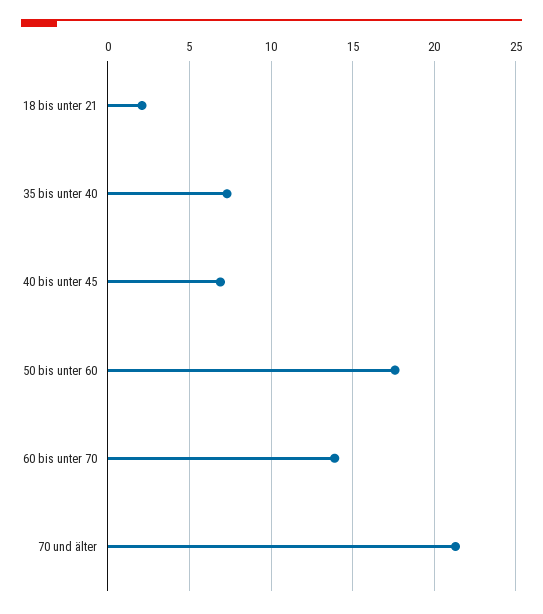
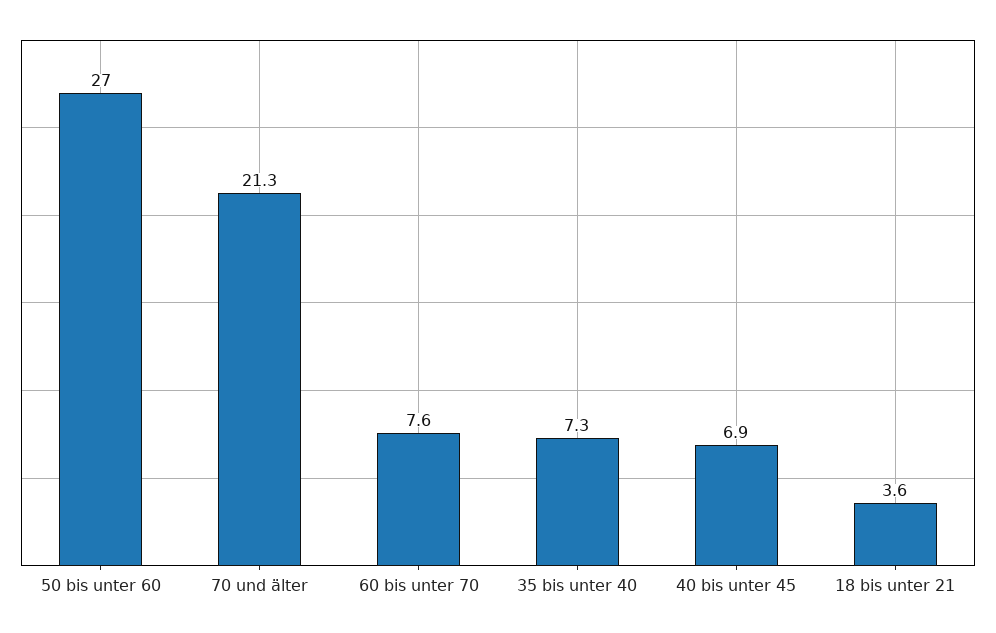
18 bis unter 21: 2 -> 3.6
50 bis unter 60: 17.5 -> 27
60 bis unter 70: 14 -> 7.6

